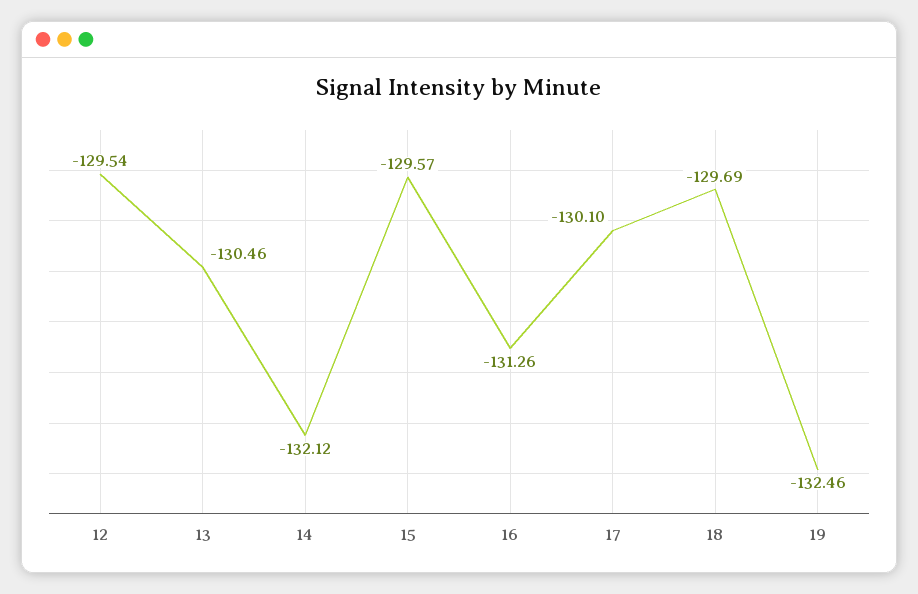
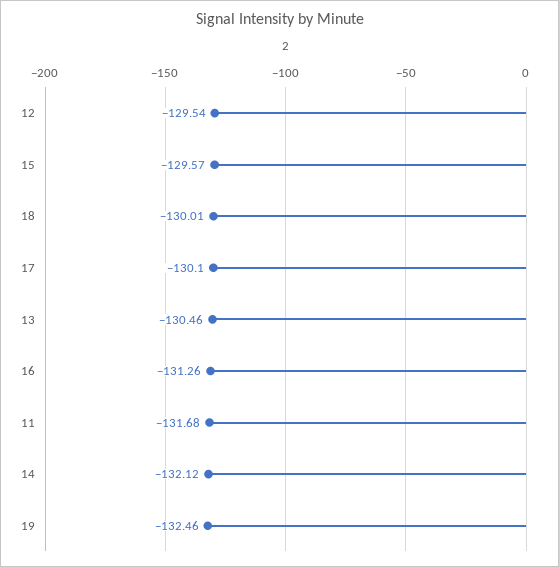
18: -129.69 -> -130.01
11: none -> -131.68

